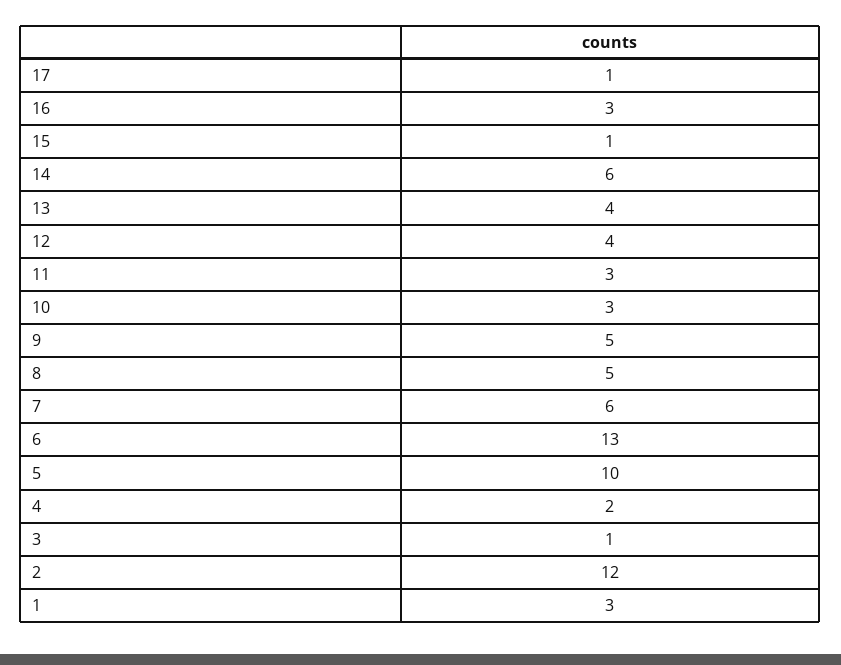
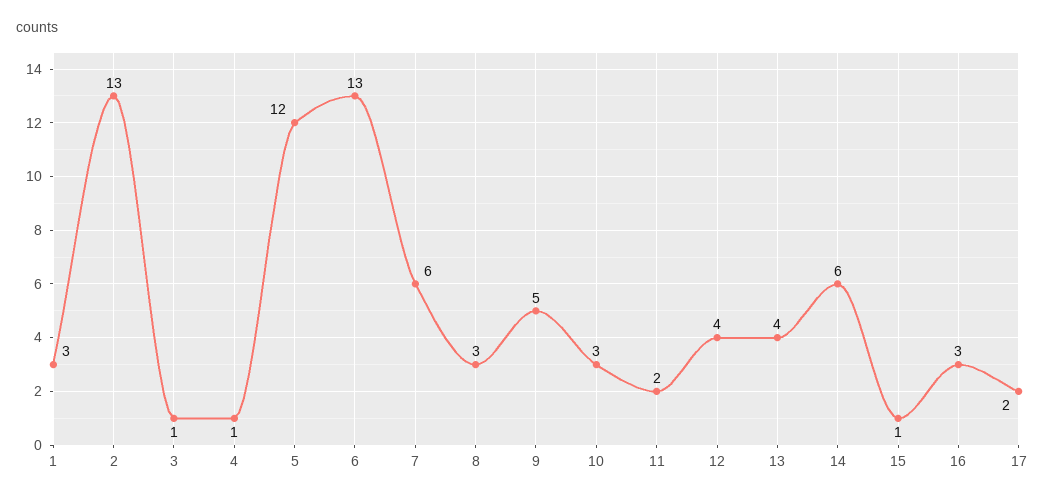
17: 1 -> 2
11: 3 -> 2
8: 5 -> 3
5: 10 -> 12
4: 2 -> 1
2: 12 -> 13

